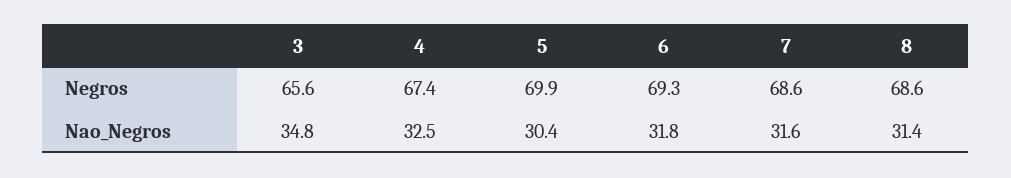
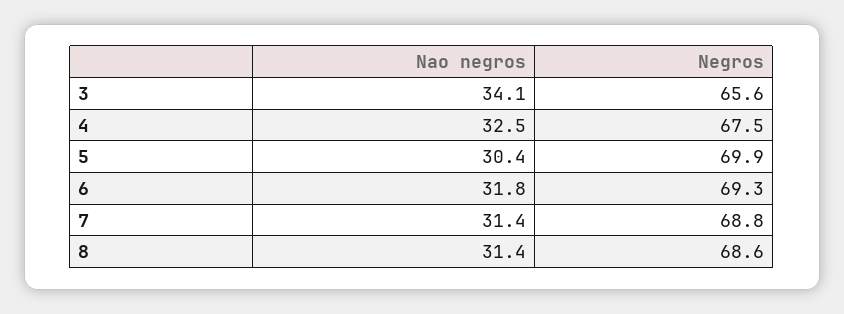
4, Negros: 67.4 -> 67.5
7, Negros: 68.6 -> 68.8
3, Nao_Negros: 34.8 -> 34.1
7, Nao_Negros: 31.6 -> 31.4

